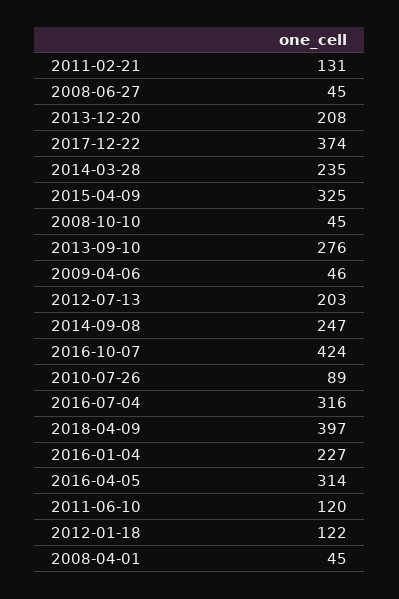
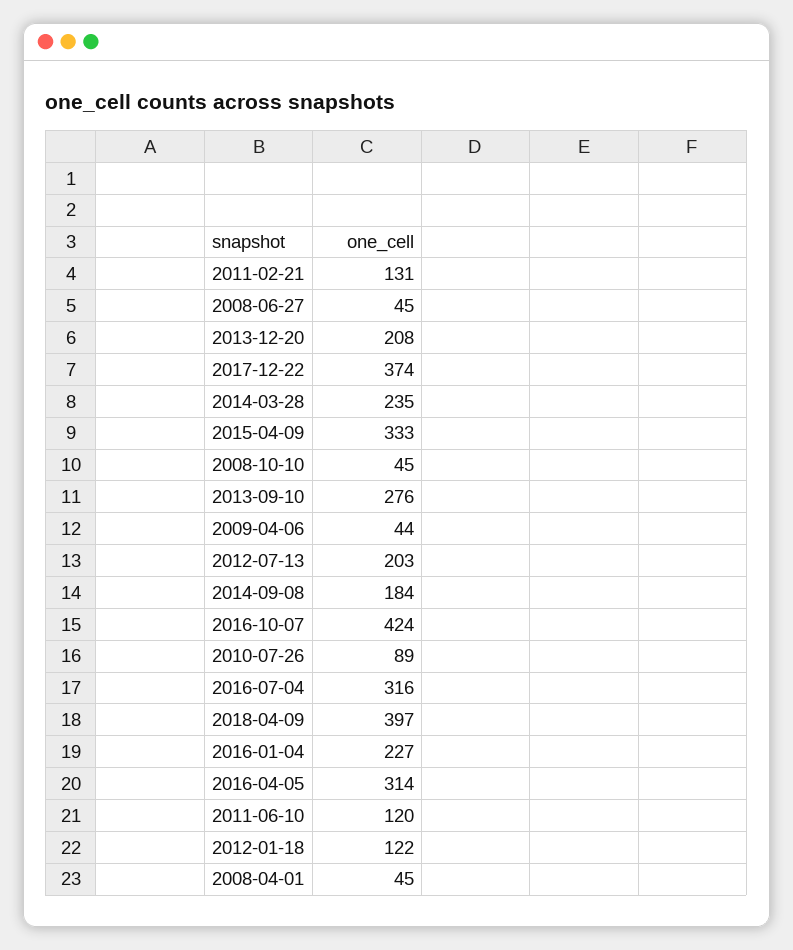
2015-04-09: 325 -> 333
2009-04-06: 46 -> 44
2014-09-08: 247 -> 184

